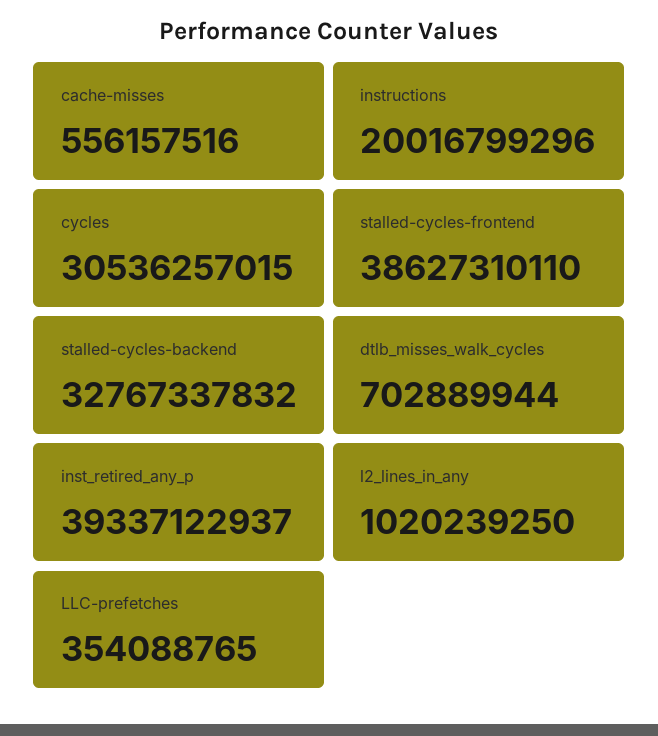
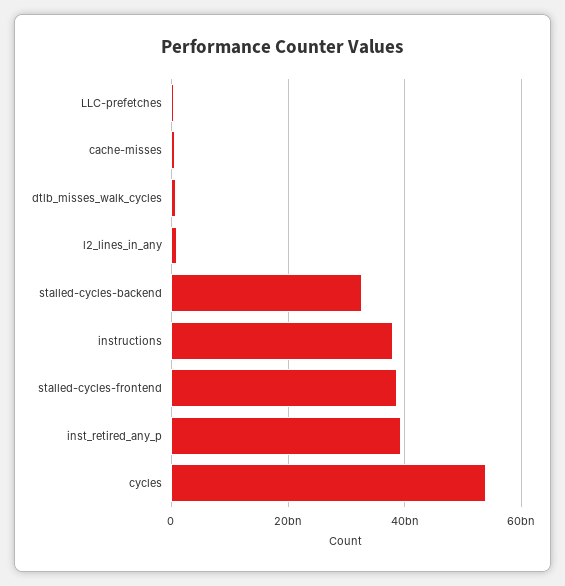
instructions: 20016799296 -> 38000000000
cycles: 30536257015 -> 54000000000

